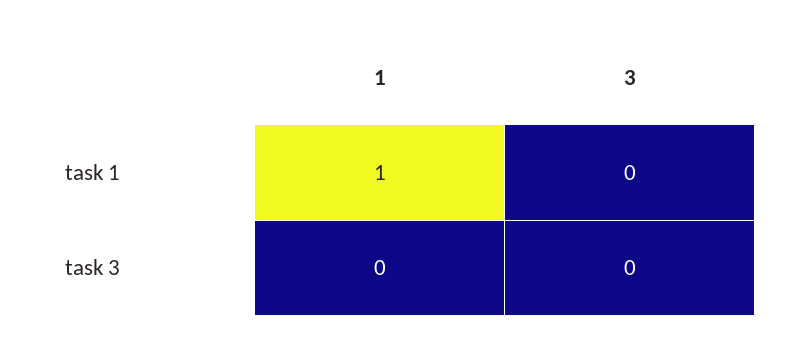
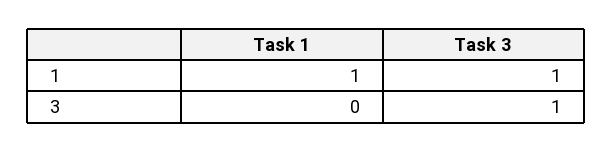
1, task 3: 0 -> 1
3, task 3: 0 -> 1

